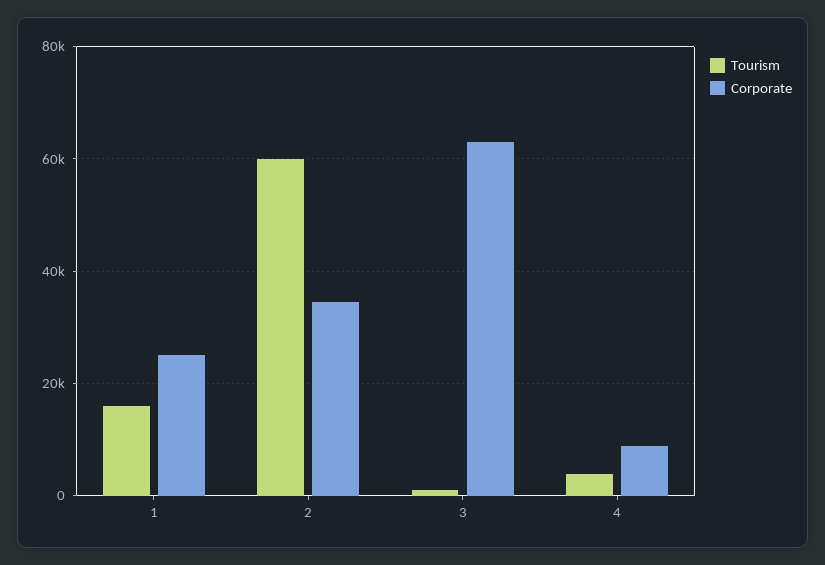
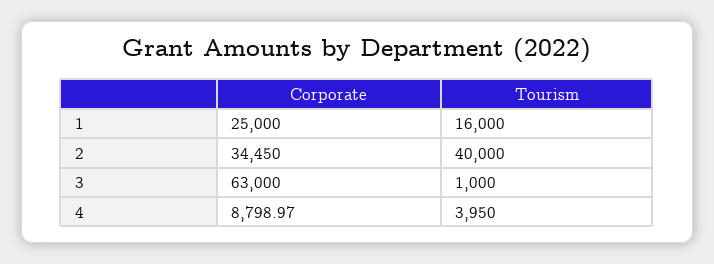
Tourism, 2: 60000 -> 40000

